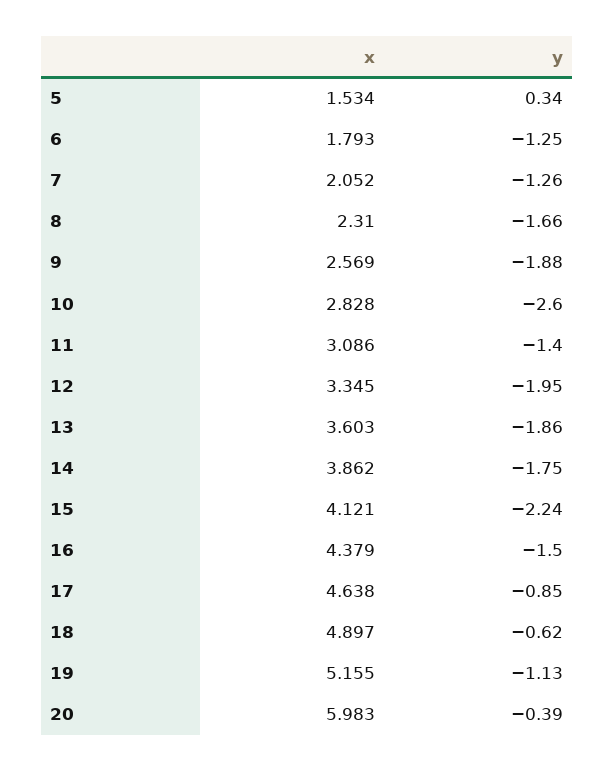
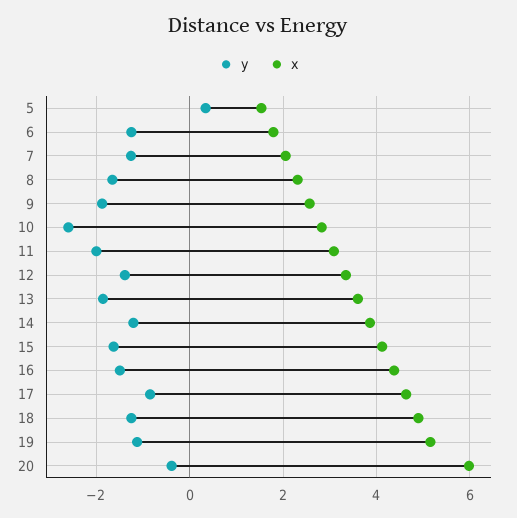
y, 11: -1.4 -> -2
y, 12: -1.95 -> -1.4
y, 14: -1.75 -> -1.2
y, 15: -2.24 -> -1.6
y, 18: -0.62 -> -1.2

